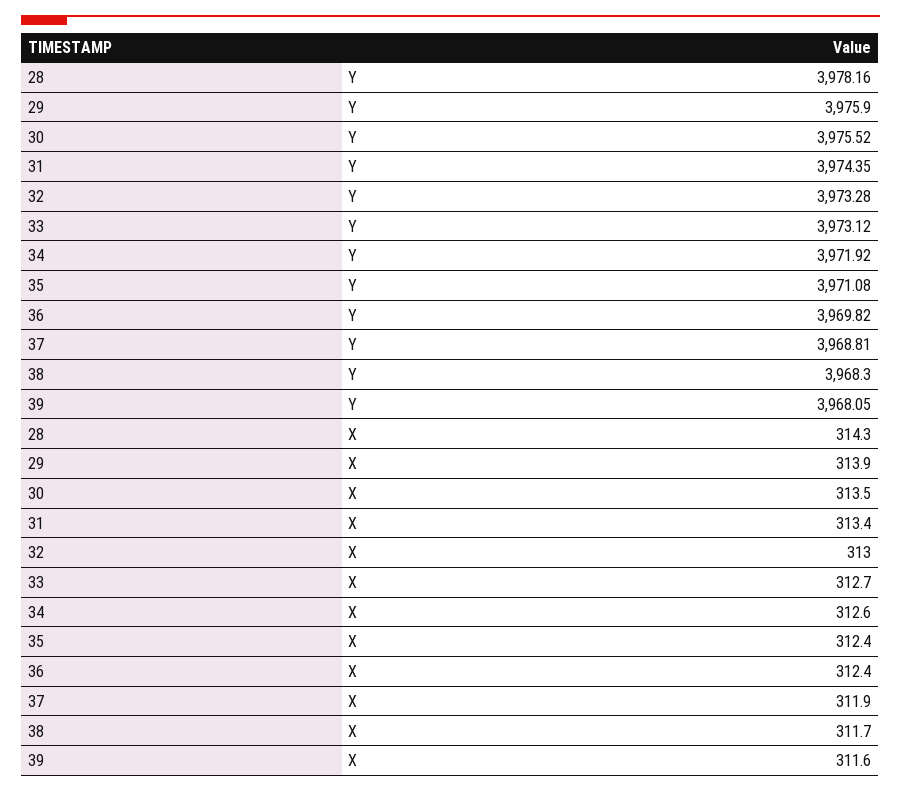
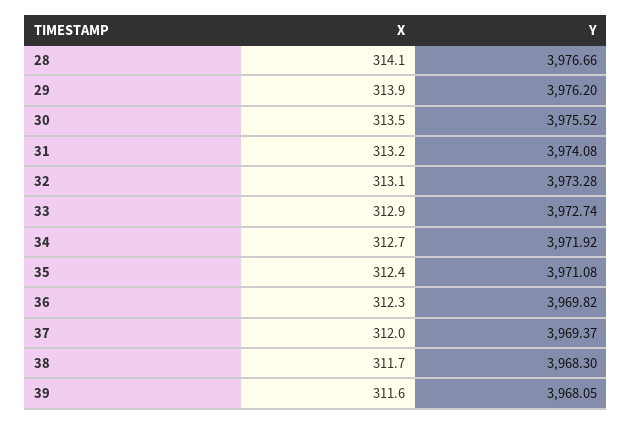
28, Y: 3978.16 -> 3976.66
29, Y: 3975.9 -> 3976.2
31, Y: 3974.35 -> 3974.08
33, Y: 3973.12 -> 3972.74
37, Y: 3968.81 -> 3969.37
28, X: 314.3 -> 314.1
31, X: 313.4 -> 313.2
32, X: 313 -> 313.1
33, X: 312.7 -> 312.9
34, X: 312.6 -> 312.7
36, X: 312.4 -> 312.3
37, X: 311.9 -> 312

